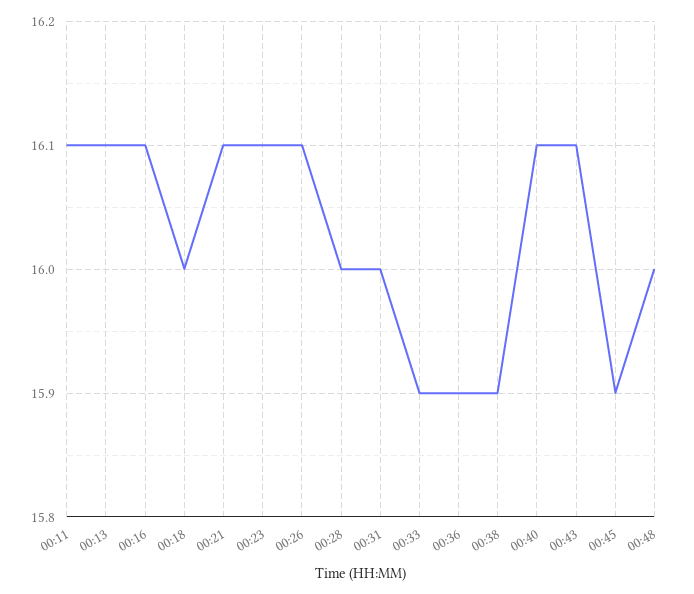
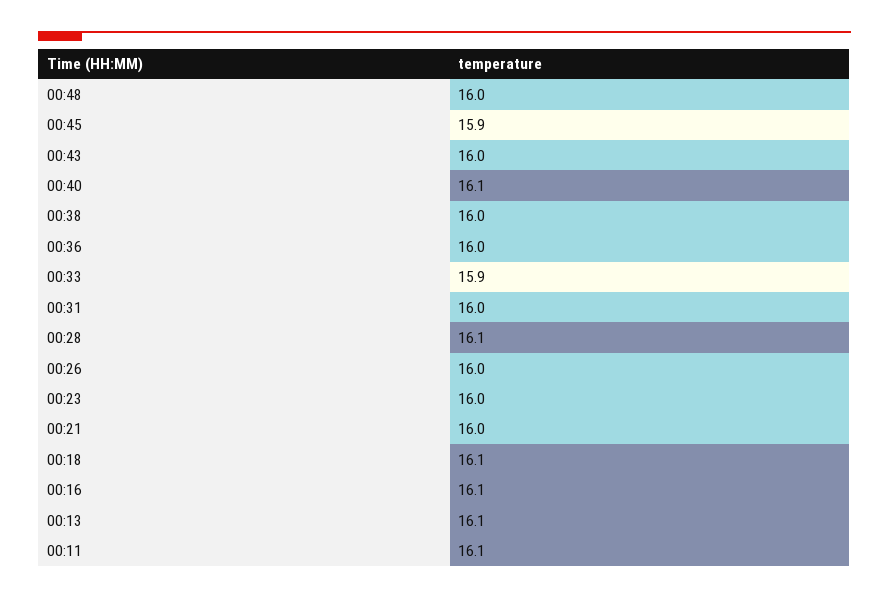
00:18: 16 -> 16.1
00:21: 16.1 -> 16
00:23: 16.1 -> 16
00:26: 16.1 -> 16
00:28: 16 -> 16.1
00:36: 15.9 -> 16
00:38: 15.9 -> 16
00:43: 16.1 -> 16

